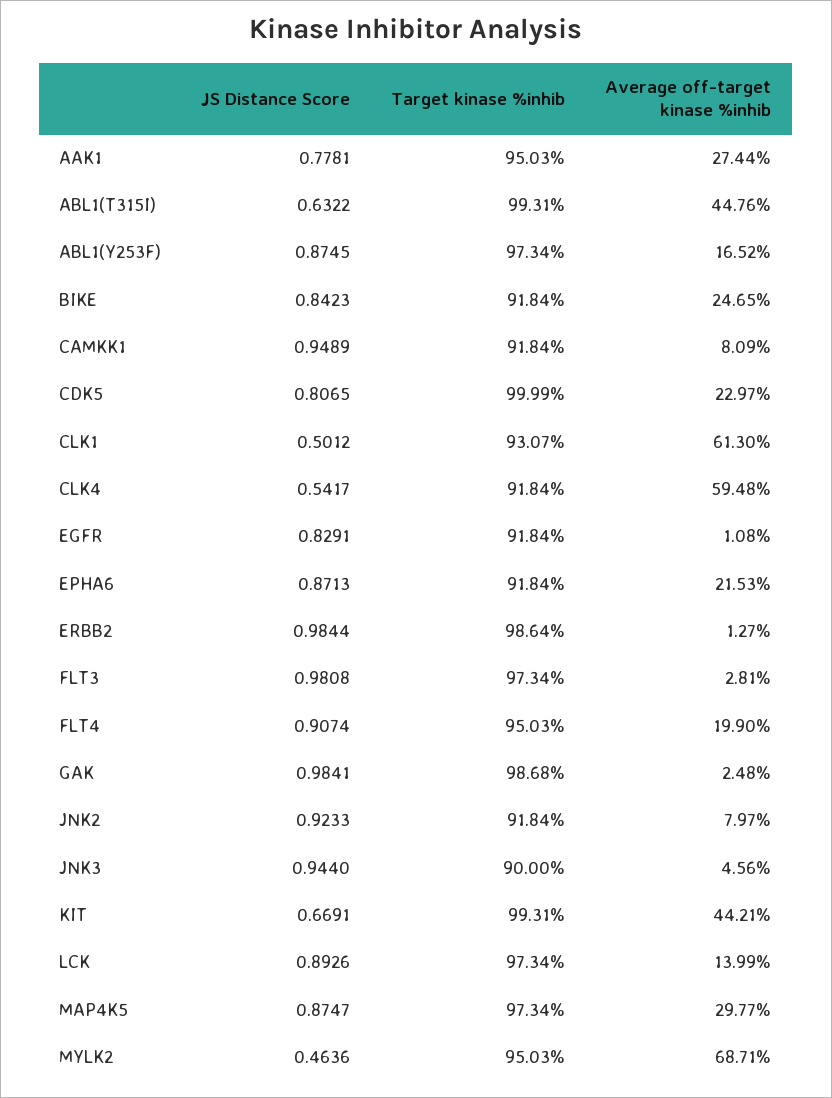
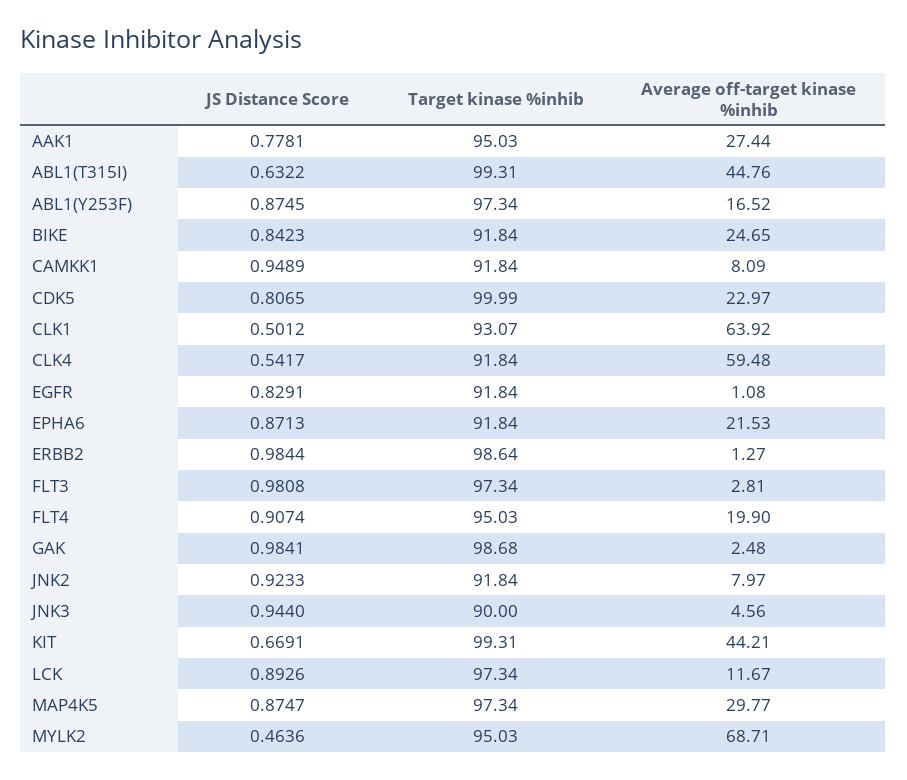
Average off-target kinase %inhib, CLK1: 61.3 -> 63.92
Average off-target kinase %inhib, LCK: 13.99 -> 11.67

